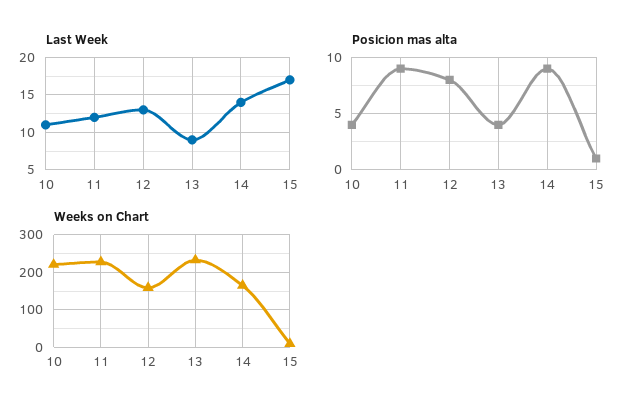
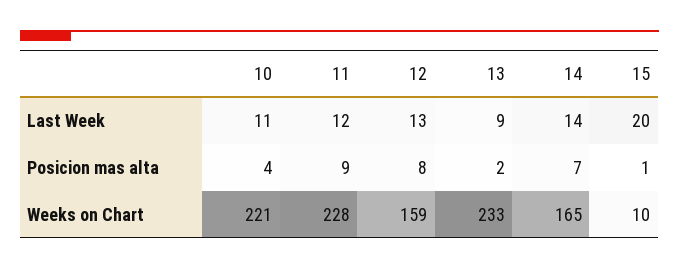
Last Week, 15: 17 -> 20
Posicion mas alta, 13: 4 -> 2
Posicion mas alta, 14: 9 -> 7

